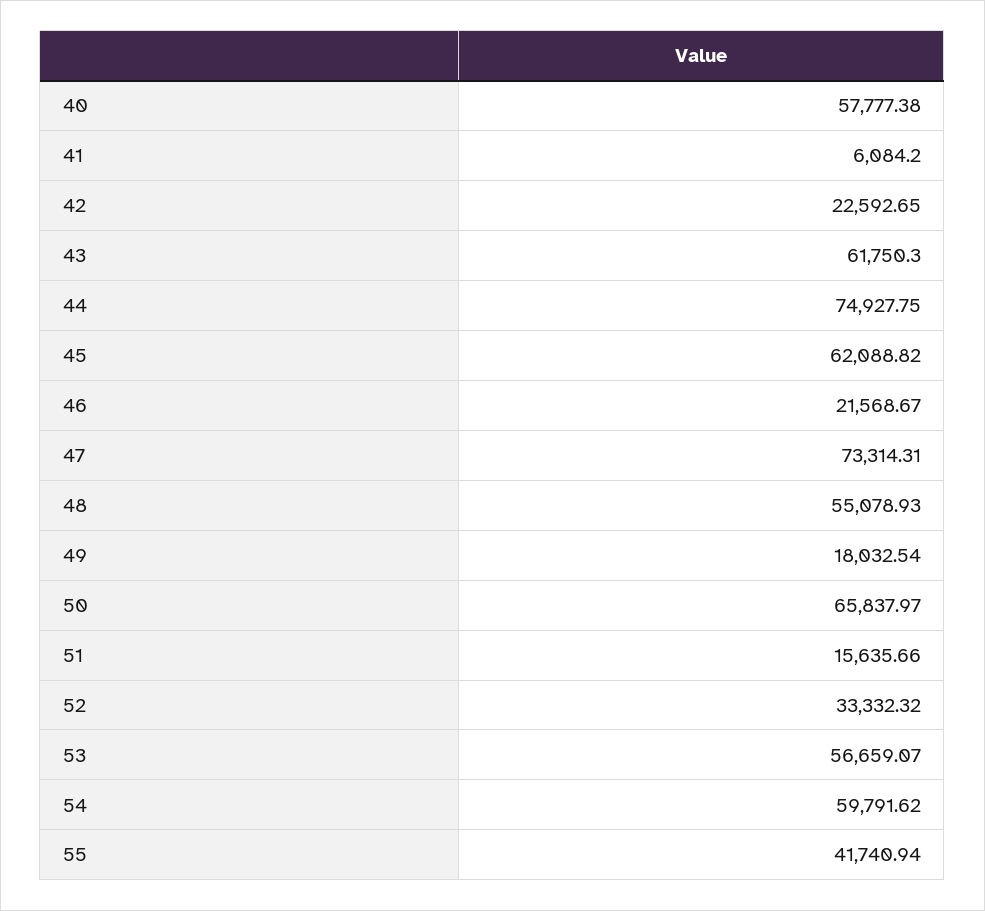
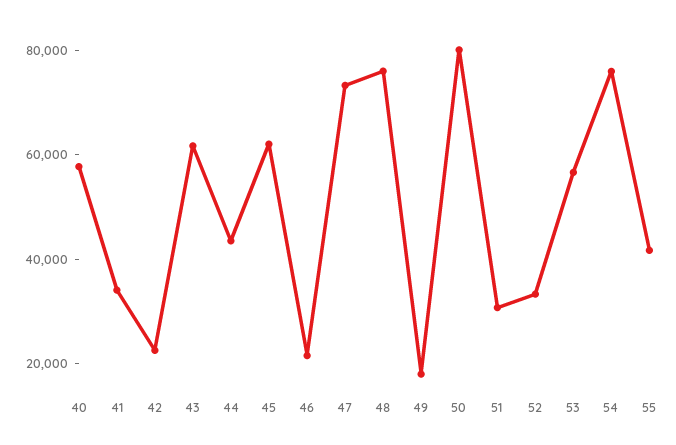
41: 6084.2 -> 35000
44: 74927.75 -> 45000
48: 55078.93 -> 75000
50: 65837.97 -> 80000
51: 15635.66 -> 30000
54: 59791.62 -> 75000

